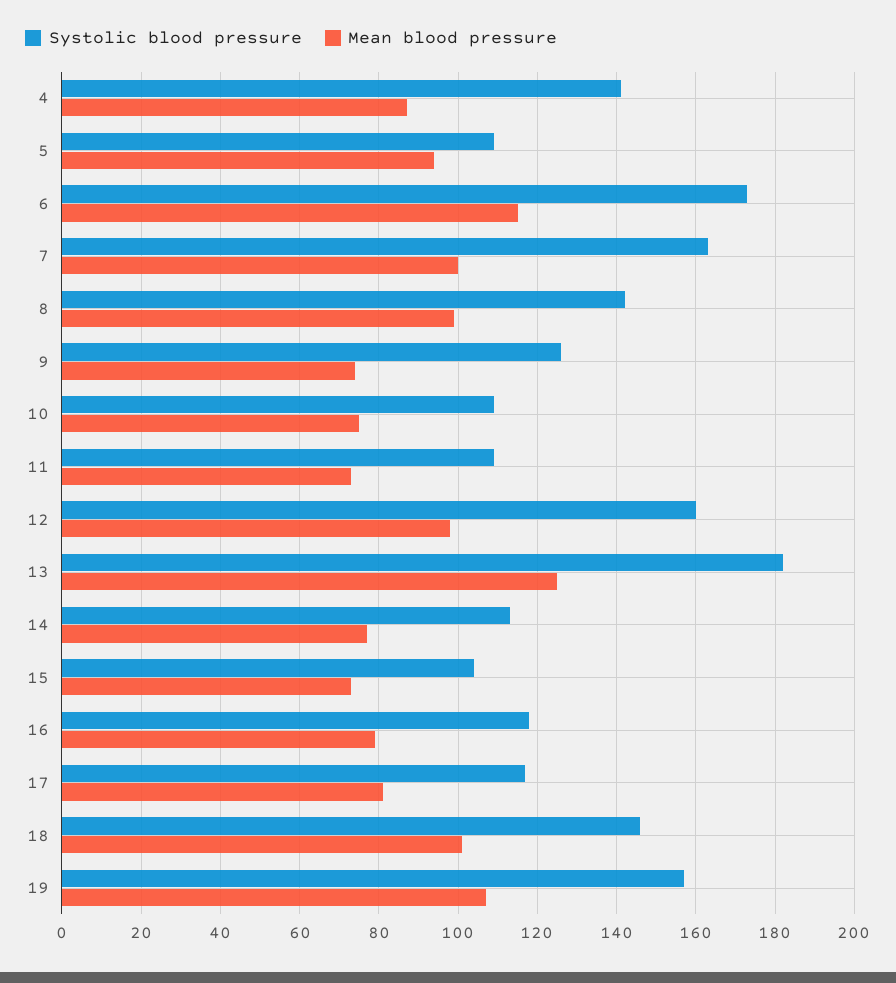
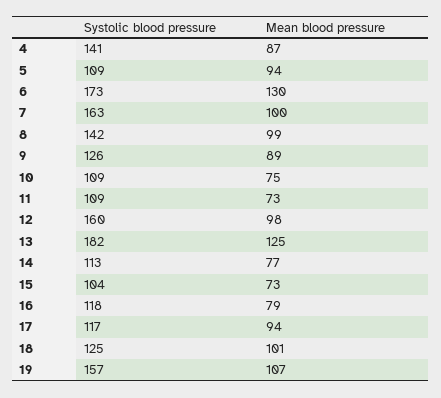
Mean blood pressure, 6: 115 -> 130
Mean blood pressure, 9: 75 -> 89
Mean blood pressure, 17: 80 -> 94
Systolic blood pressure, 18: 145 -> 125

